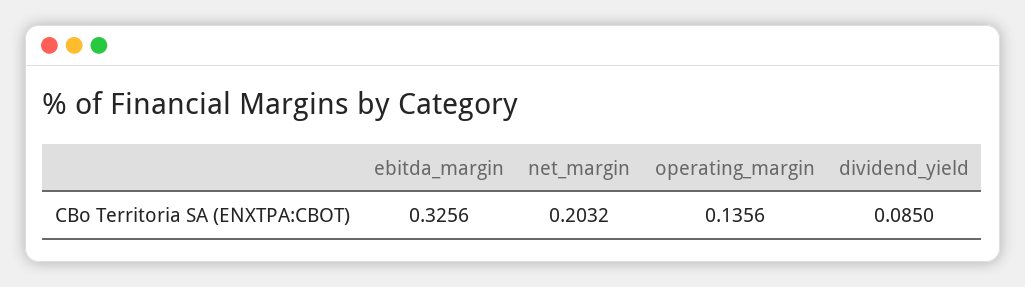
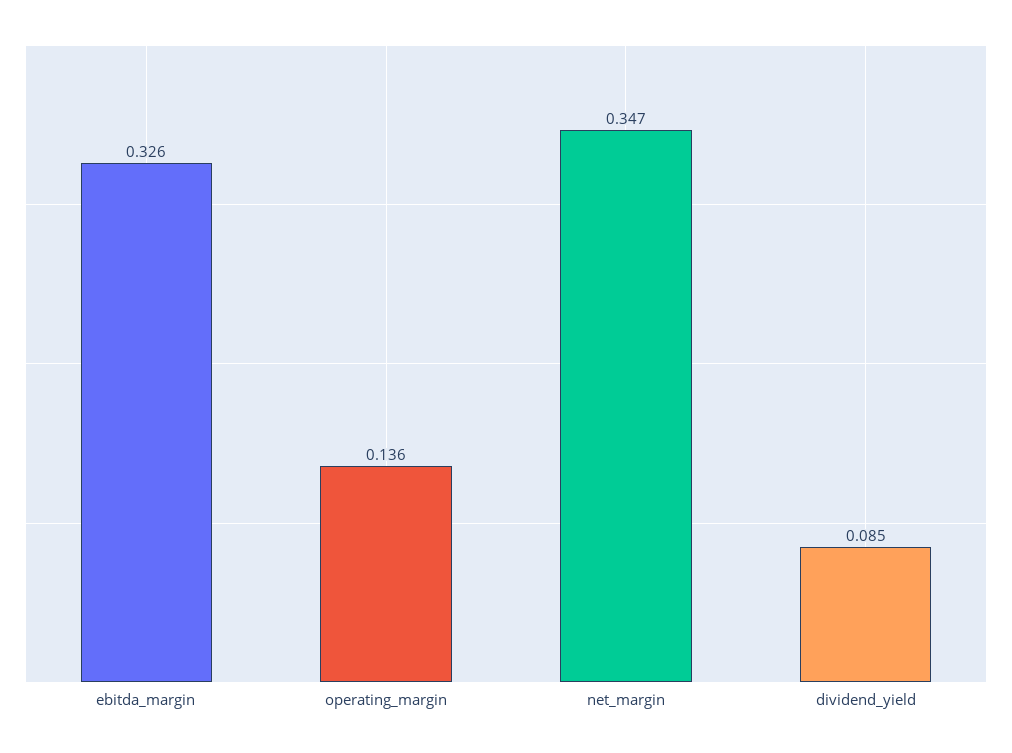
net_margin: 0.2032 -> 0.347

